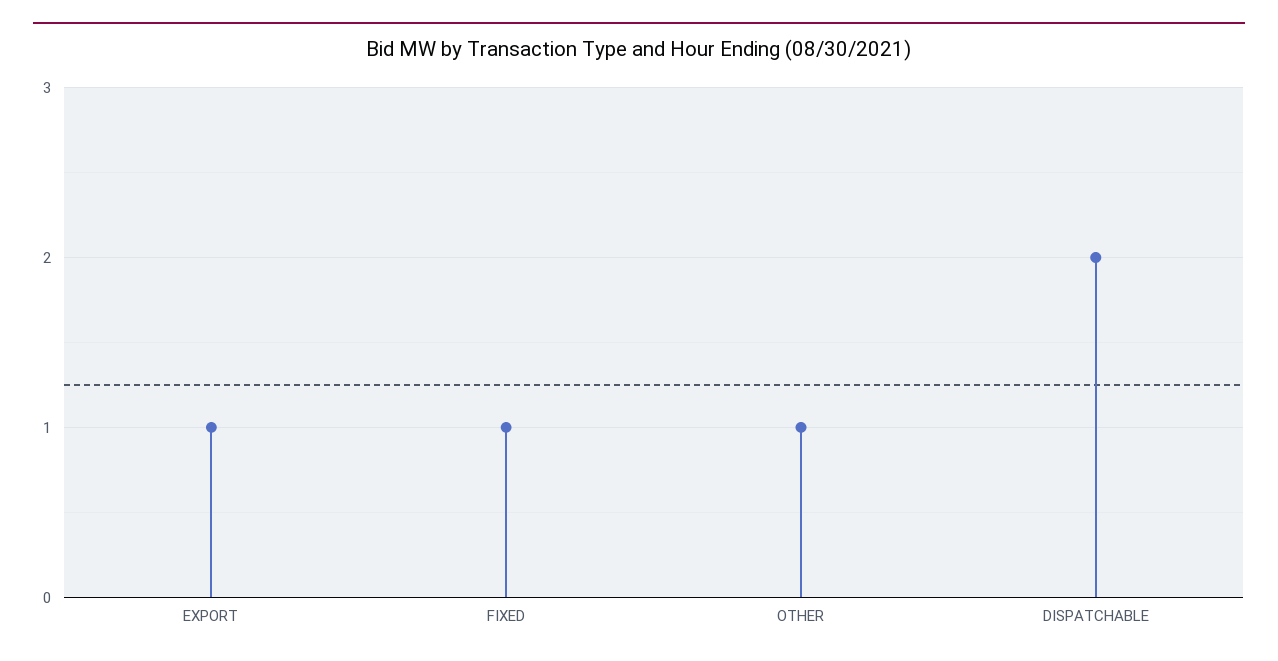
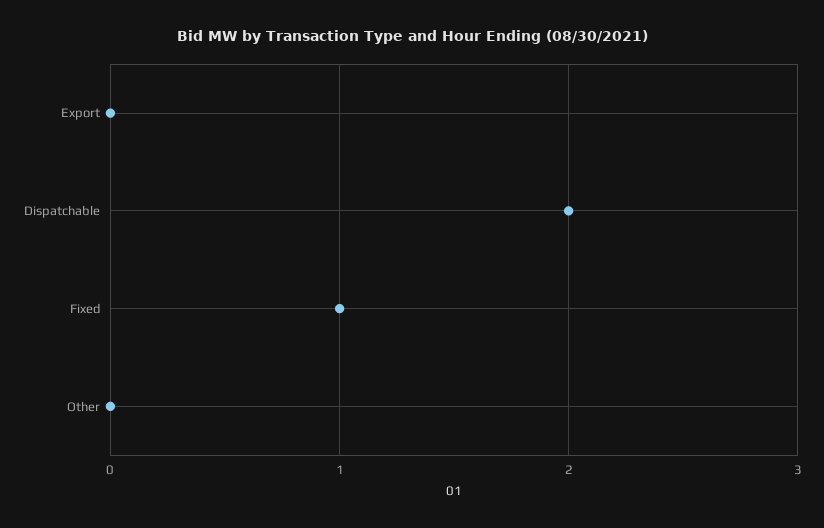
EXPORT: 1 -> 0
OTHER: 1 -> 0

